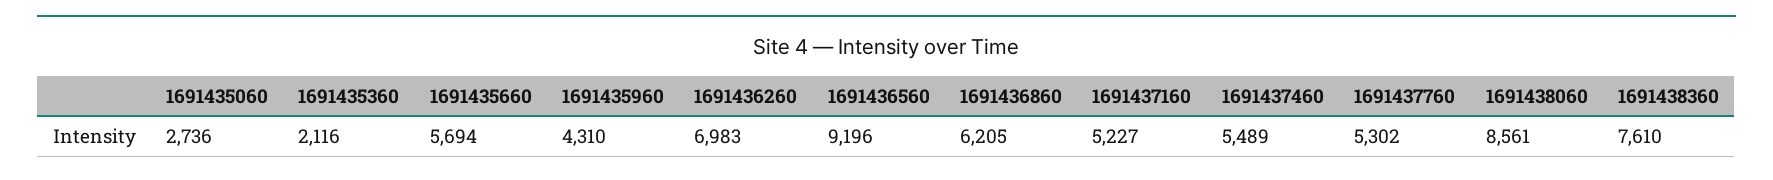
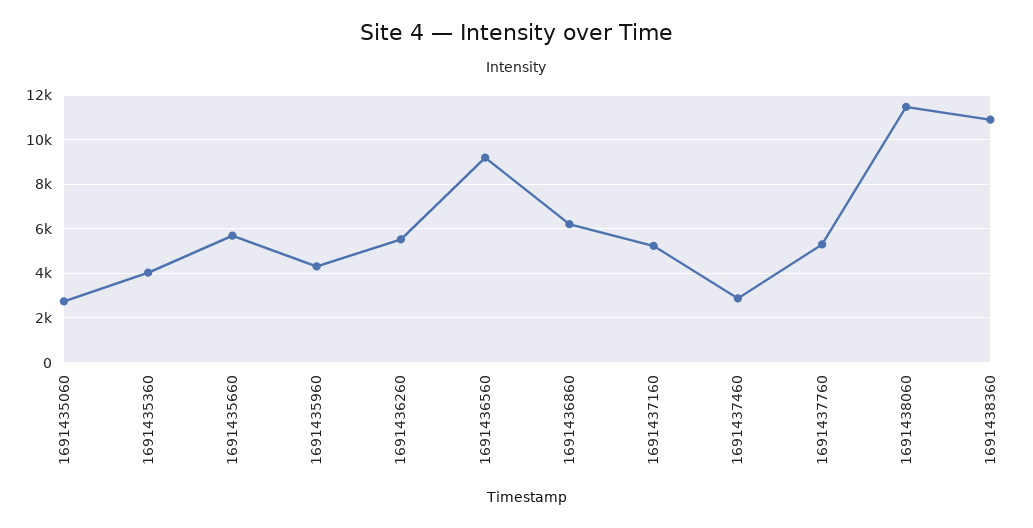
1691435360: 2116 -> 4000
1691436260: 6983 -> 5500
1691437460: 5489 -> 3000
1691438060: 8561 -> 11500
1691438360: 7610 -> 11000

